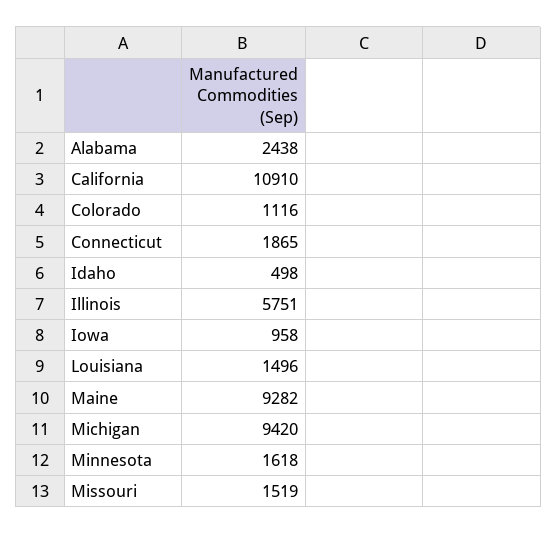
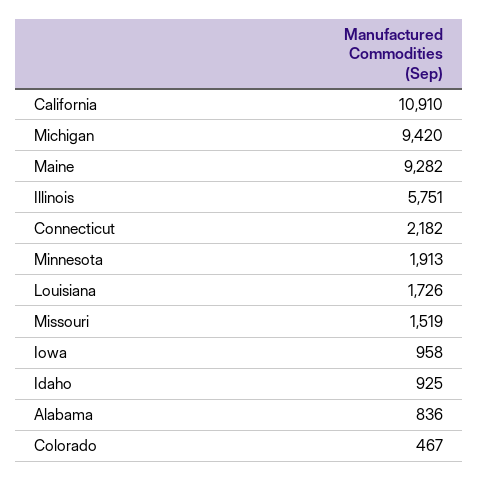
Alabama: 2438 -> 836
Colorado: 1116 -> 467
Connecticut: 1865 -> 2182
Idaho: 498 -> 925
Louisiana: 1496 -> 1726
Minnesota: 1618 -> 1913

